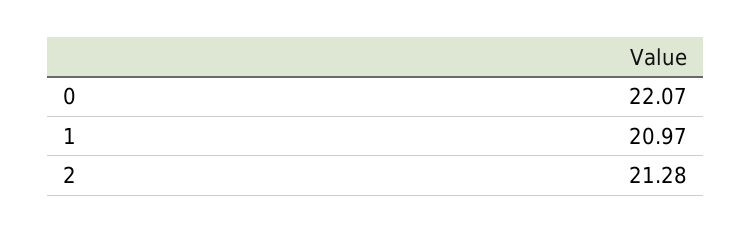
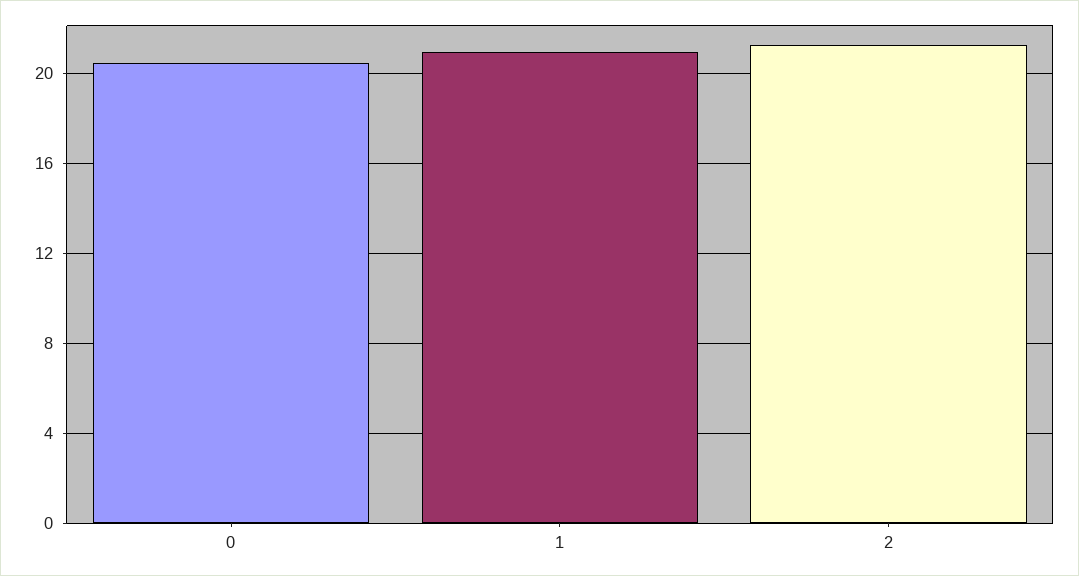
0: 22.07 -> 20.5

